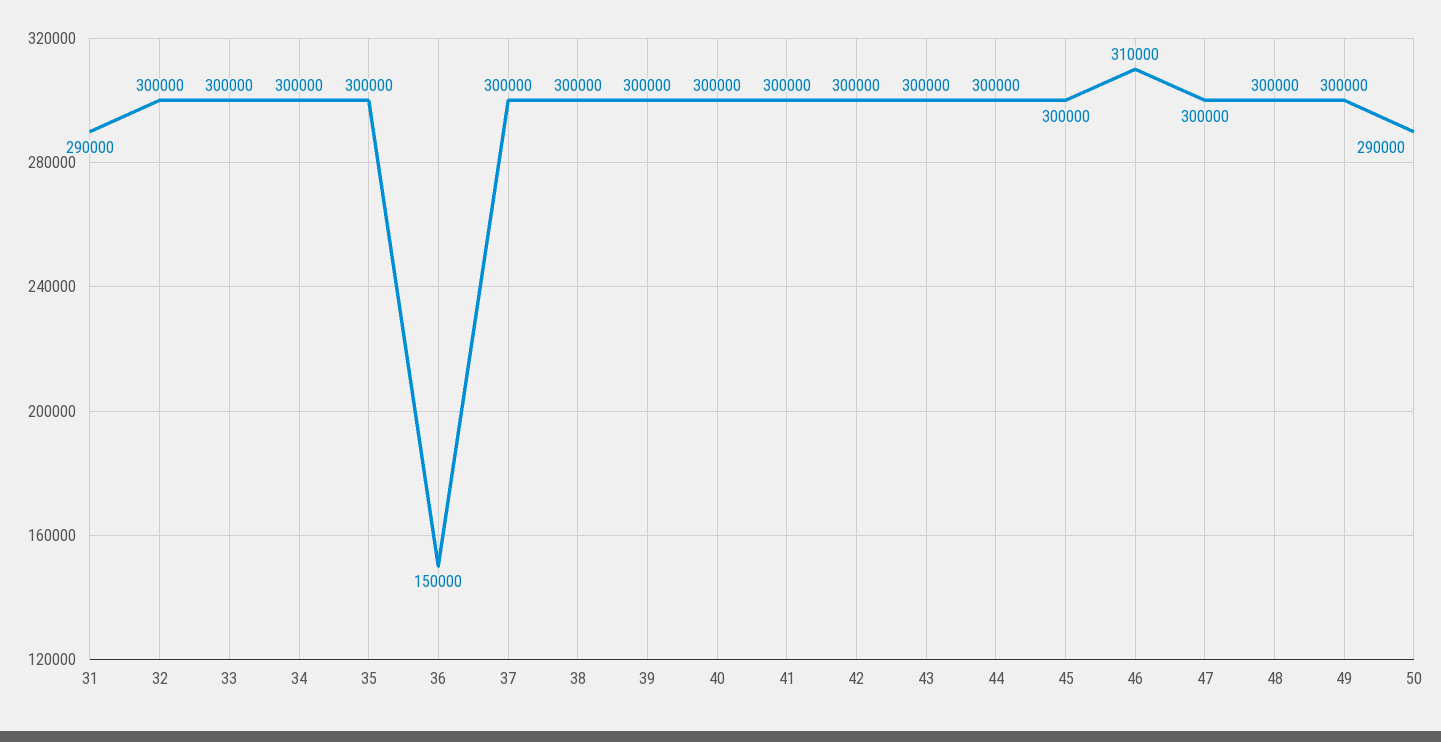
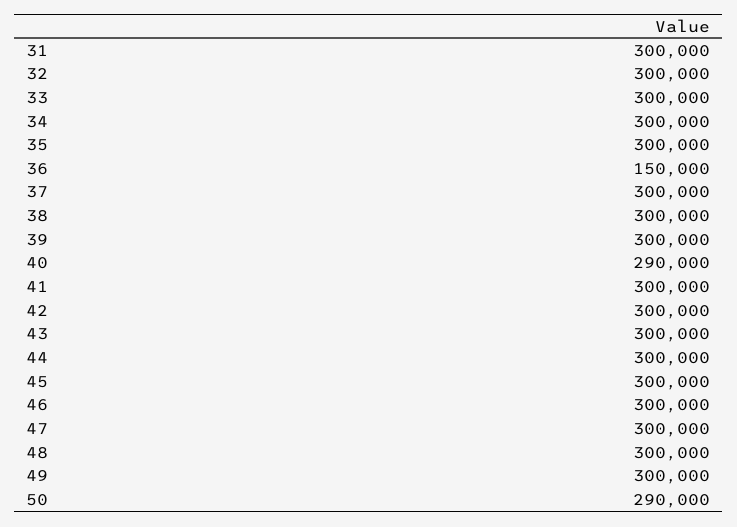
31: 290000 -> 300000
40: 300000 -> 290000
46: 310000 -> 300000

